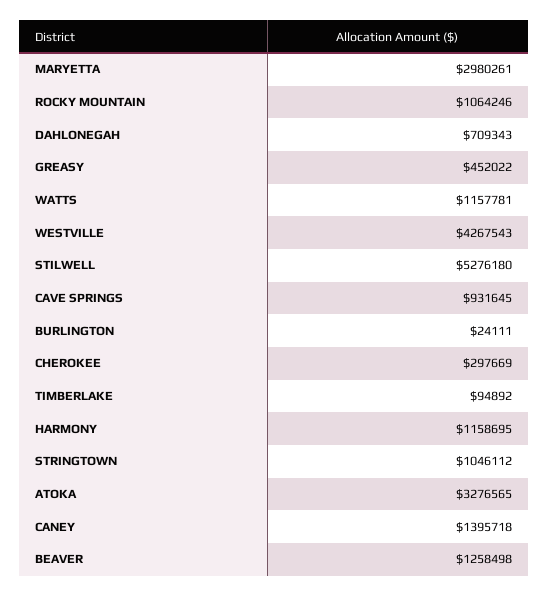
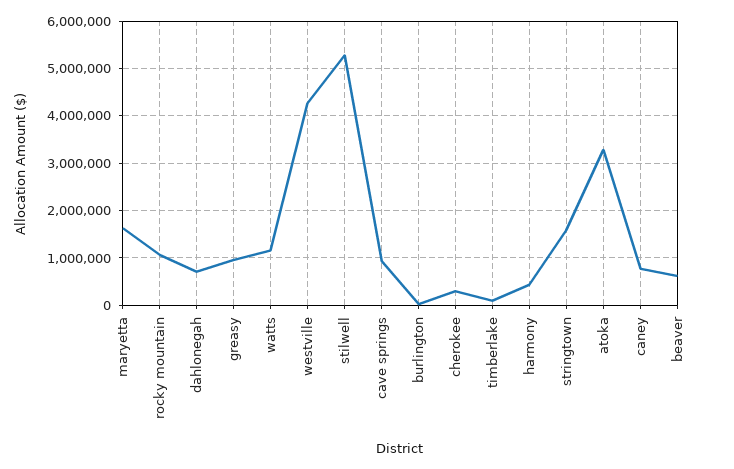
MARYETTA: 2980261 -> 1600000
GREASY: 452022 -> 1000000
HARMONY: 1158695 -> 400000
STRINGTOWN: 1046112 -> 1600000
CANEY: 1395718 -> 800000
BEAVER: 1258498 -> 600000

